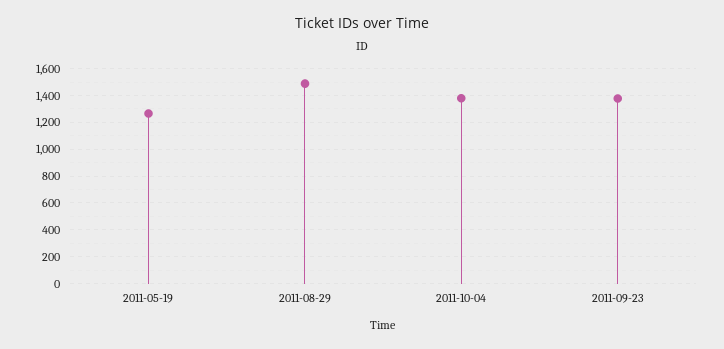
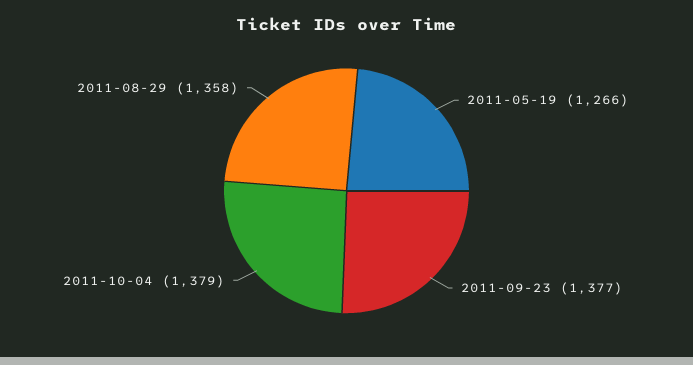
2011-08-29: 1500 -> 1358

